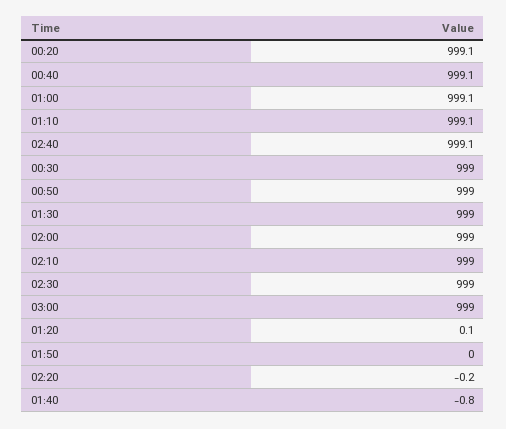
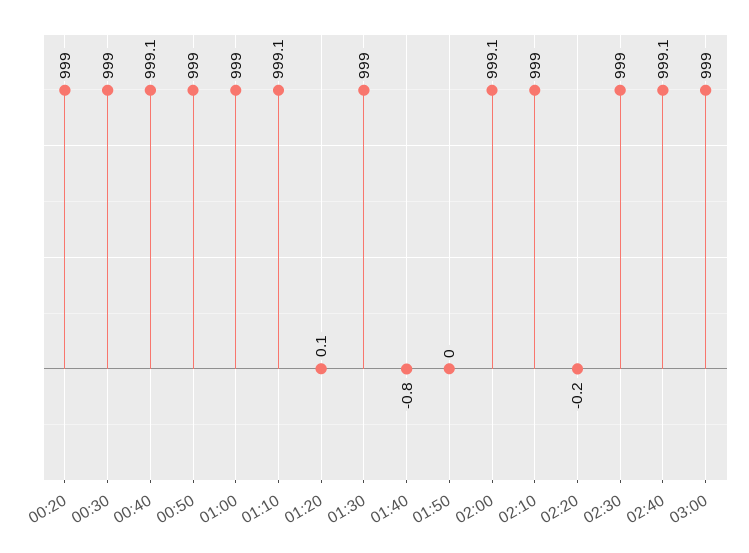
00:20: 999.1 -> 999
01:00: 999.1 -> 999
02:00: 999 -> 999.1

